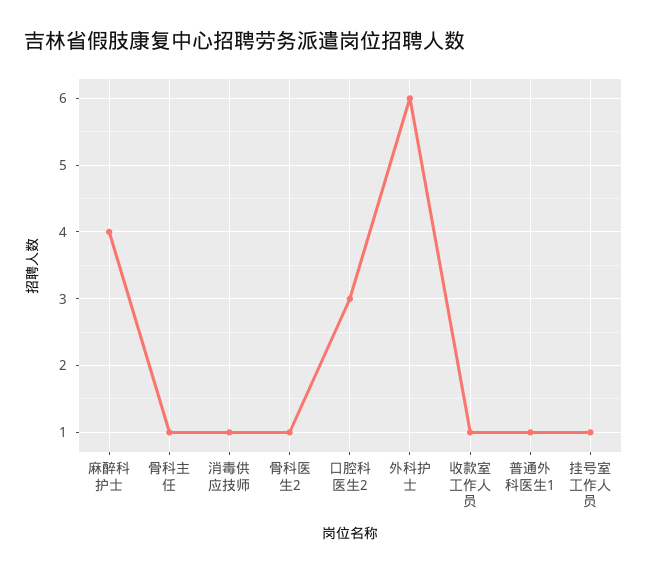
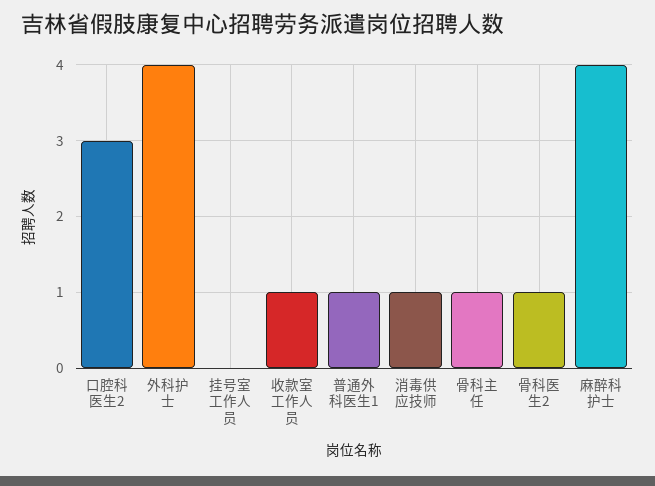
外科护士: 6 -> 4
挂号室工作人员: 1 -> 0

